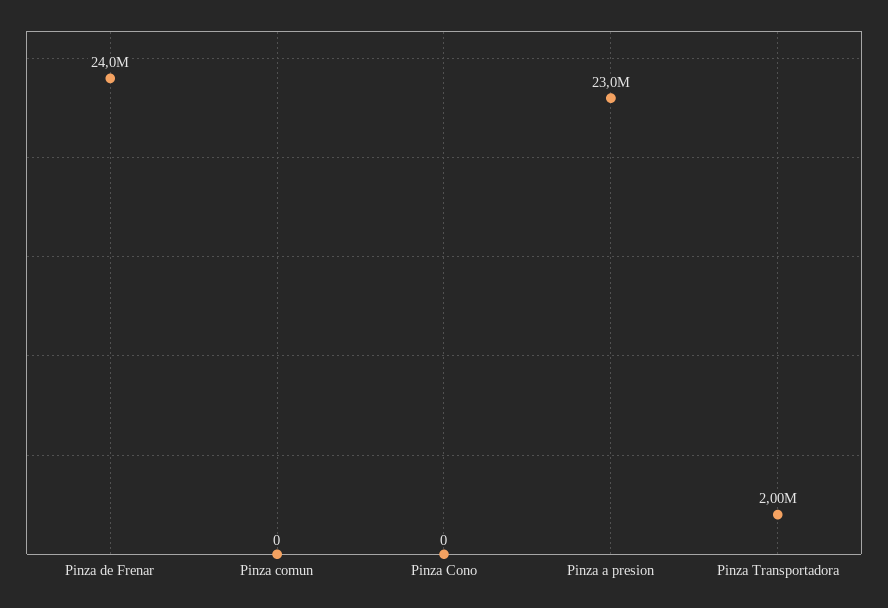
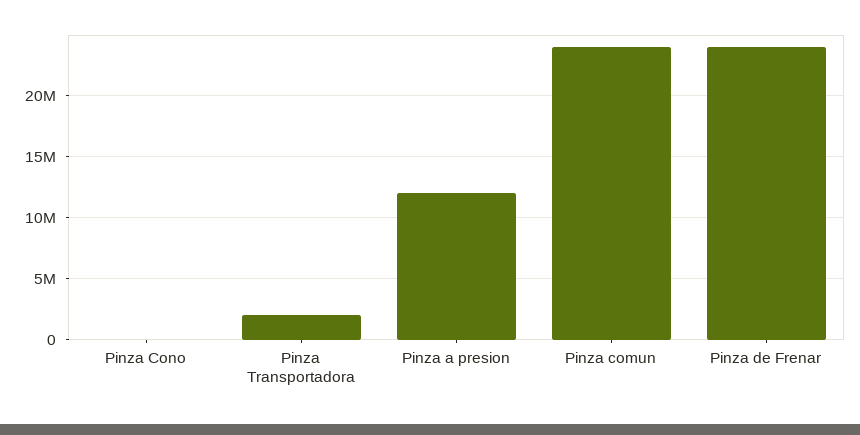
Pinza comun: 0 -> 24000000
Pinza a presion: 23000000 -> 12000000

